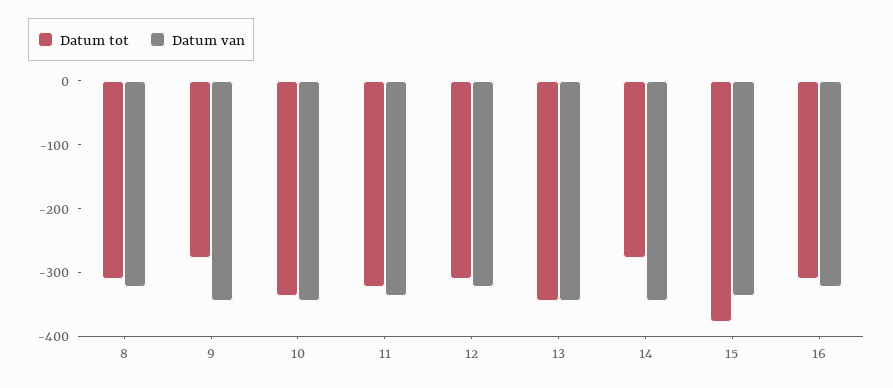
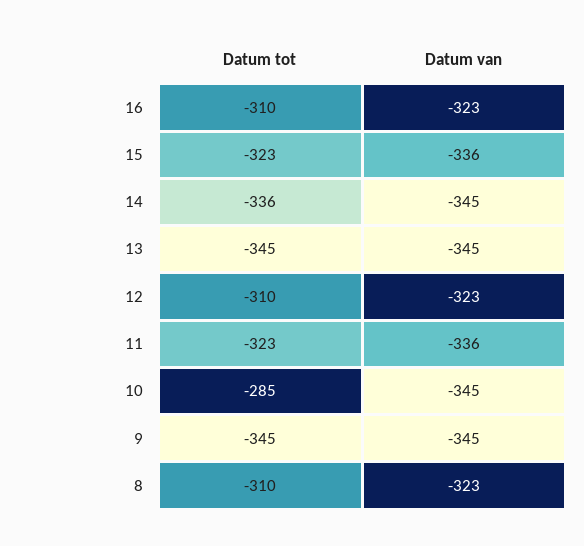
Datum tot, 9: -280 -> -345
Datum tot, 10: -340 -> -285
Datum tot, 14: -280 -> -336
Datum tot, 15: -380 -> -323

